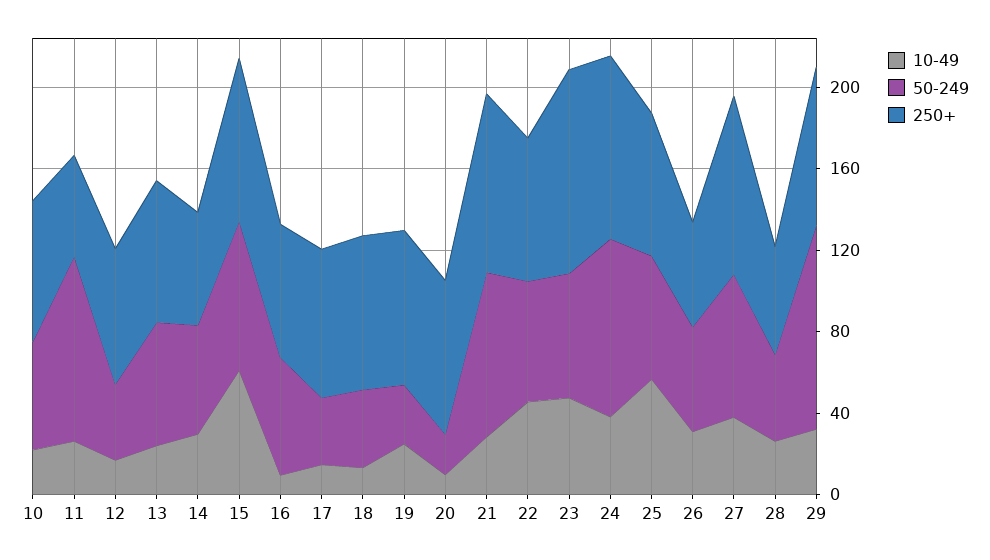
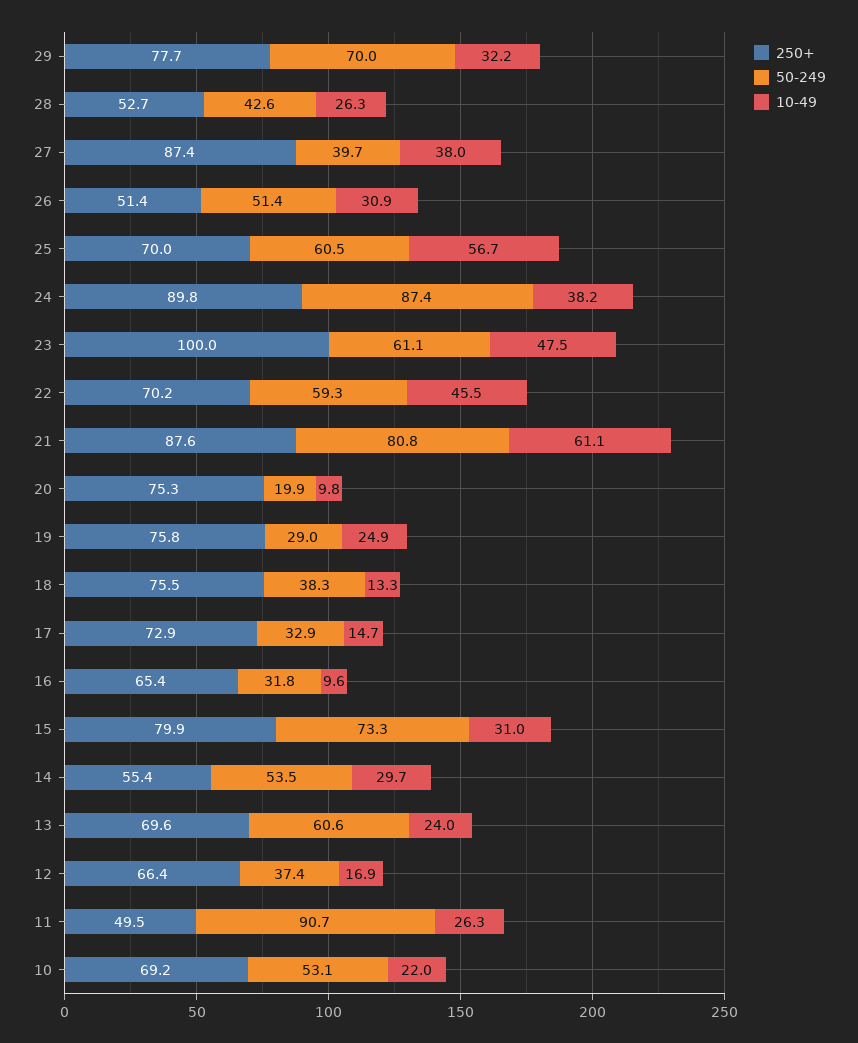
10-49, 15: 60 -> 31
50-249, 16: 60 -> 31.8
10-49, 21: 30 -> 61.1
50-249, 27: 70 -> 39.7
50-249, 29: 100 -> 70

